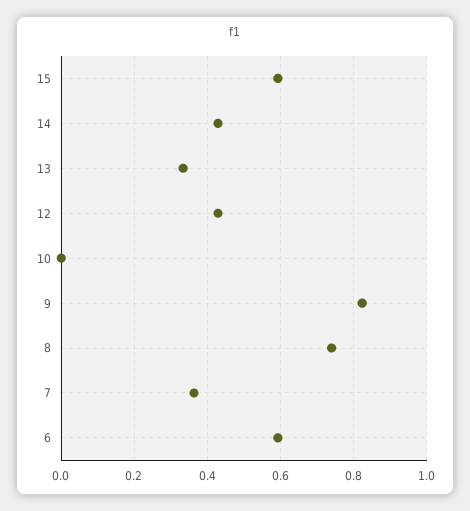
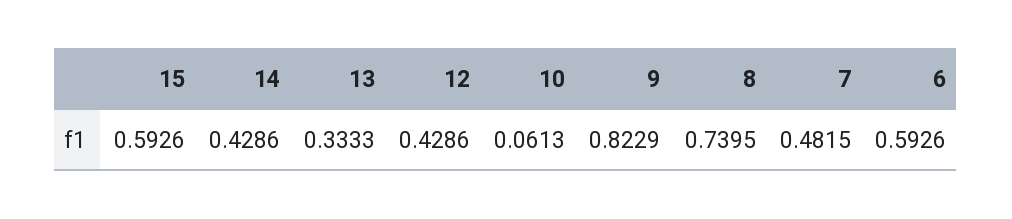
10: 0 -> 0.0613
7: 0.36 -> 0.4815

